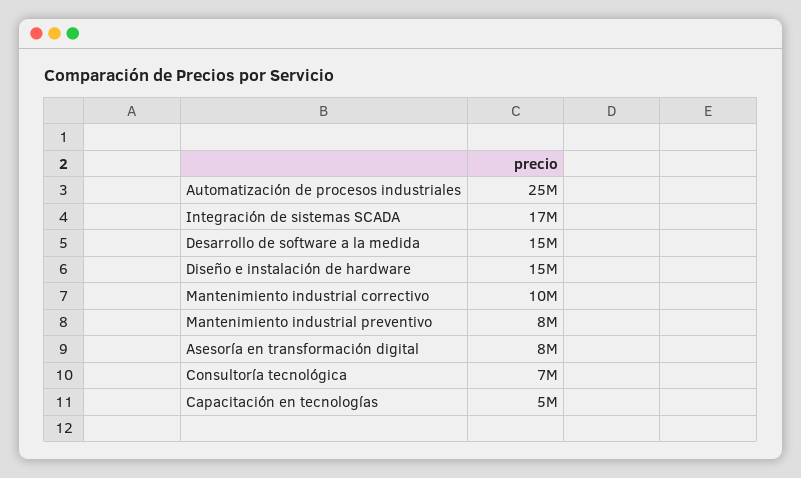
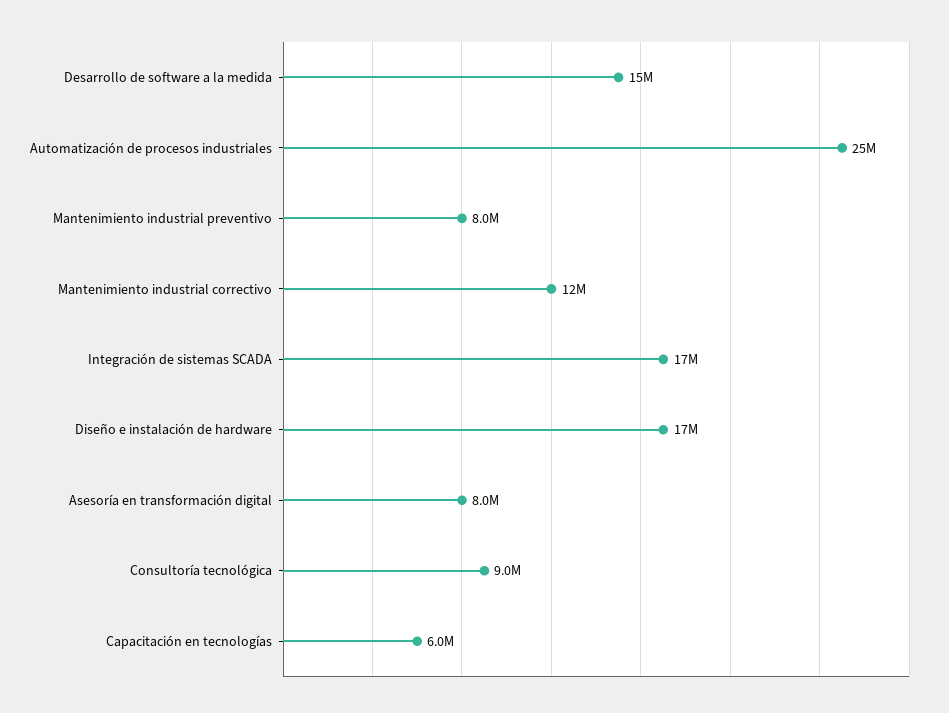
Diseño e instalación de hardware: 15000000 -> 17000000
Mantenimiento industrial correctivo: 10000000 -> 12000000
Consultoría tecnológica: 7000000 -> 9000000
Capacitación en tecnologías: 5000000 -> 6000000

